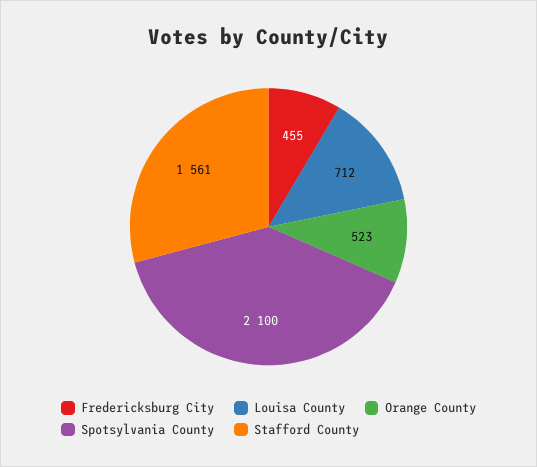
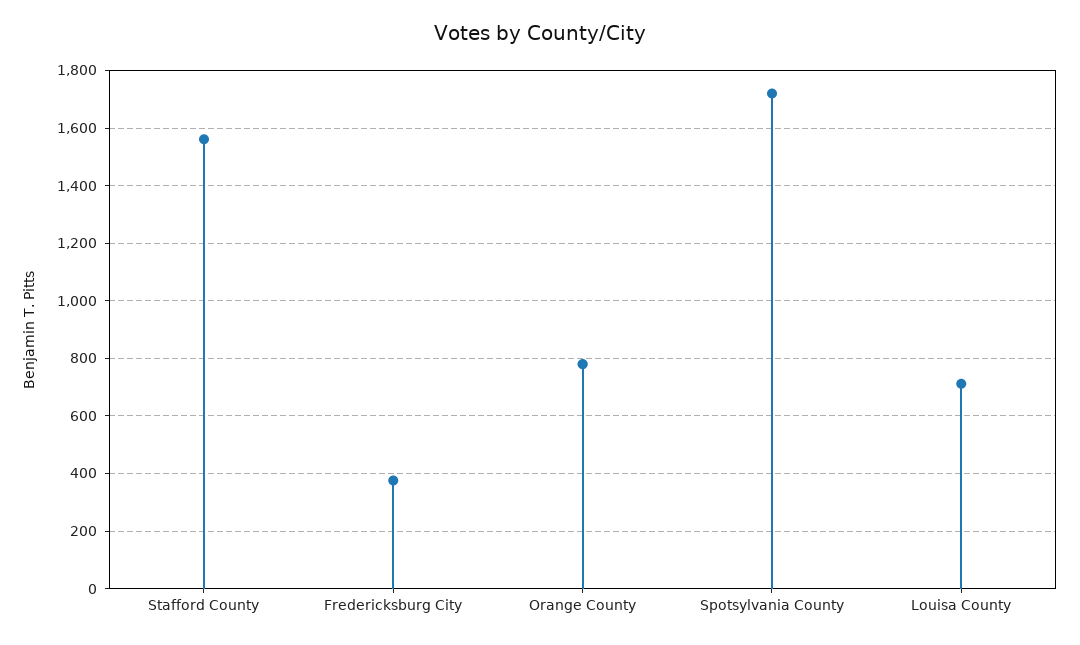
Fredericksburg City: 455 -> 375
Orange County: 523 -> 775
Spotsylvania County: 2100 -> 1725

